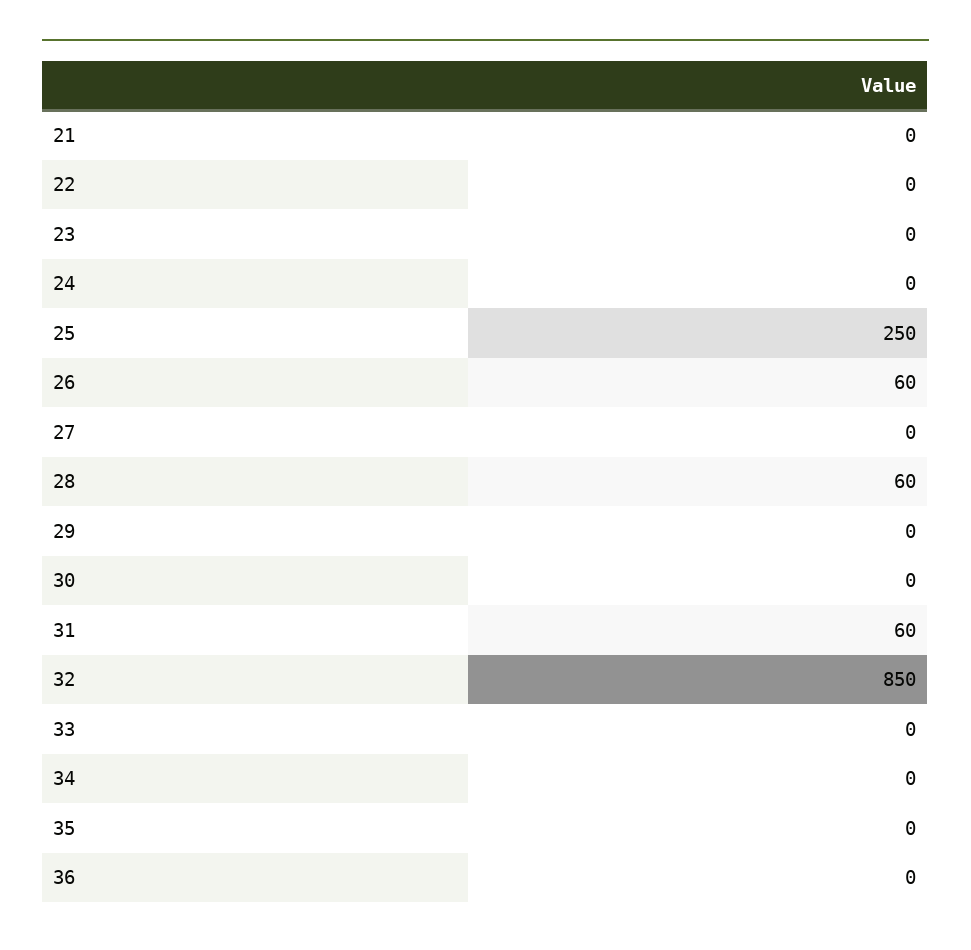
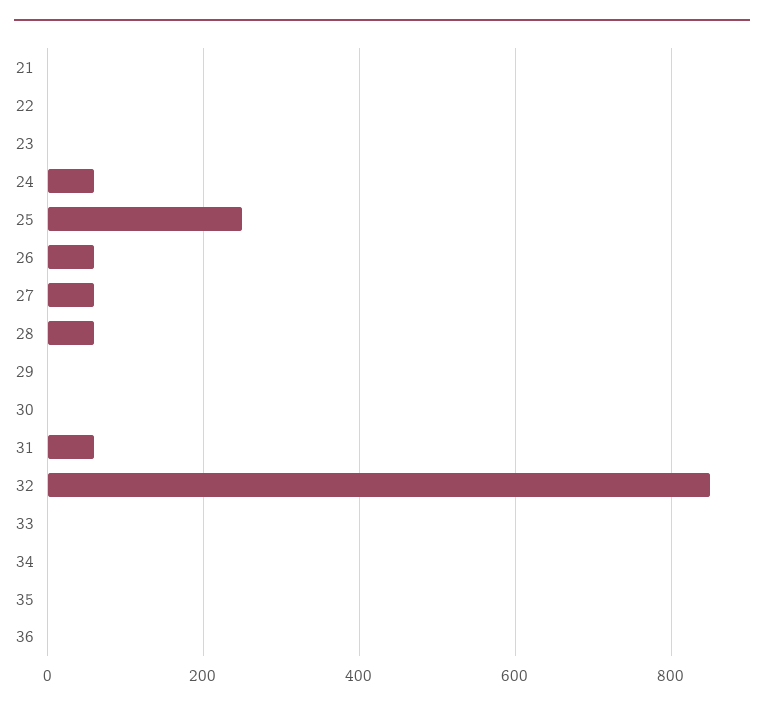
24: 0 -> 60
27: 0 -> 60

